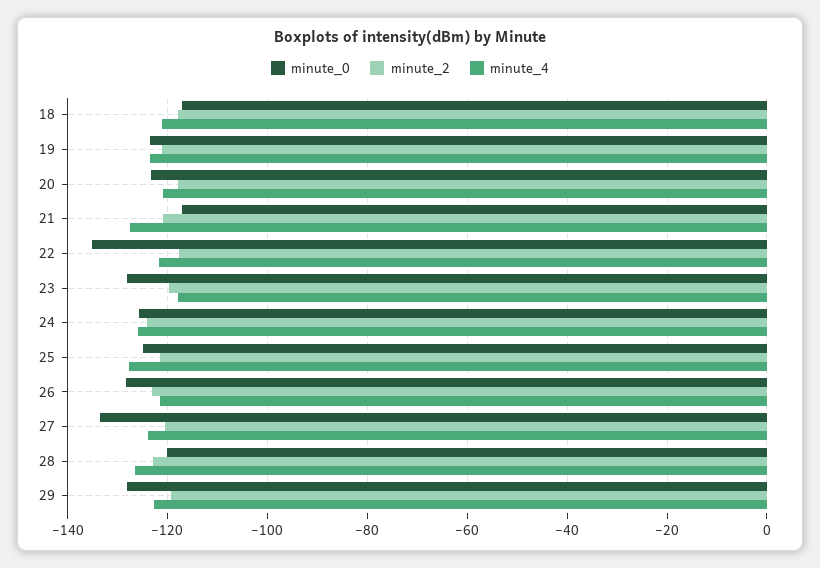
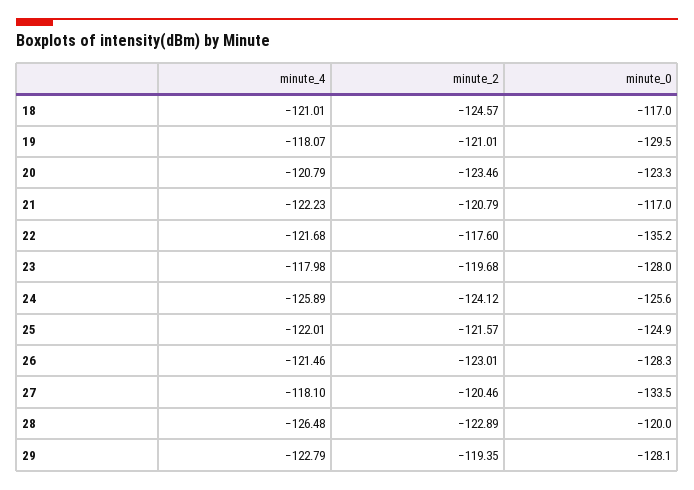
minute_2, 18: -118 -> -124.57
minute_0, 19: -124 -> -129.5
minute_4, 19: -124 -> -118.07
minute_2, 20: -118 -> -123.46
minute_4, 21: -128 -> -122.23
minute_4, 25: -128 -> -122.01
minute_4, 27: -124 -> -118.1

